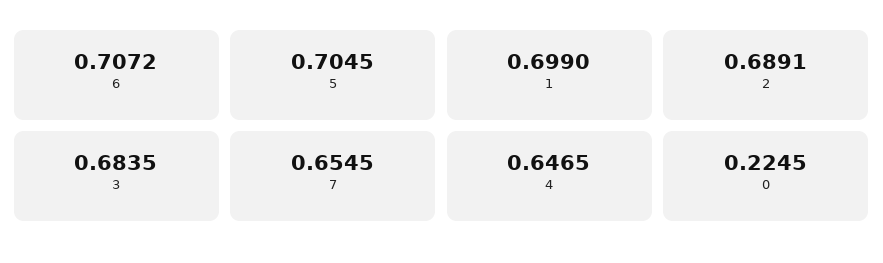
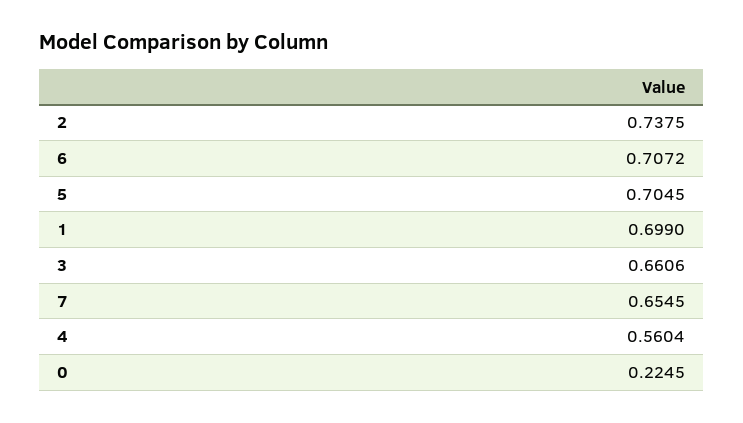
2: 0.6891 -> 0.7375
3: 0.6835 -> 0.6606
4: 0.6465 -> 0.5604

